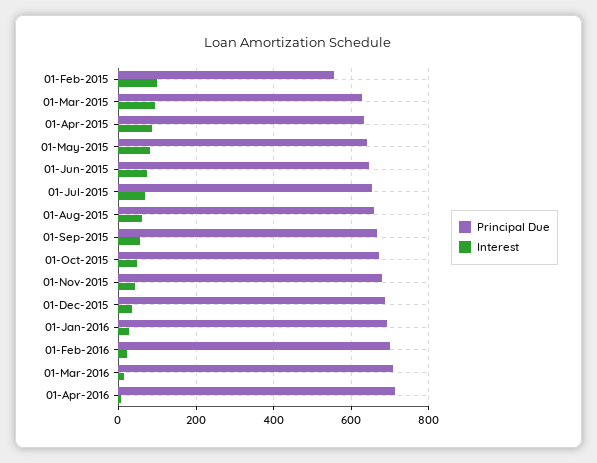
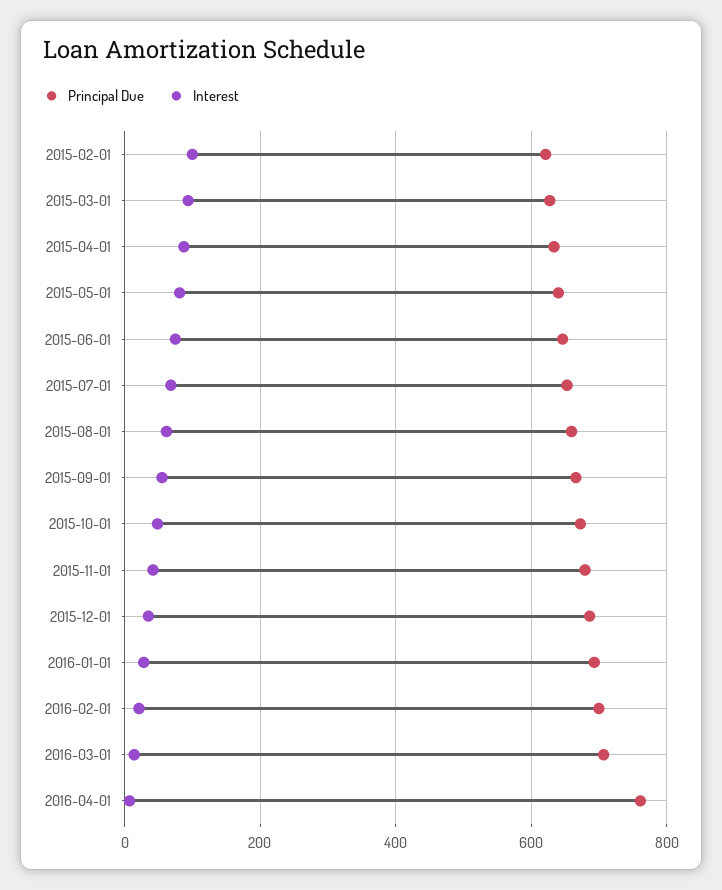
Principal Due, 01-Feb-2015: 560 -> 620
Principal Due, 01-Apr-2016: 720 -> 760

